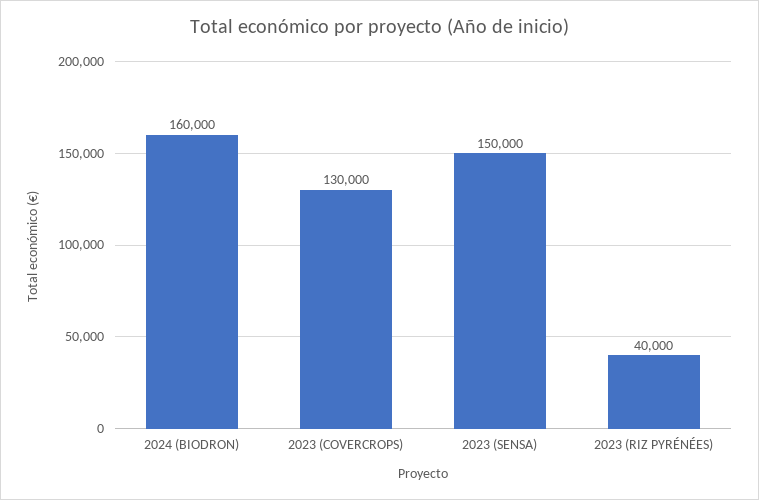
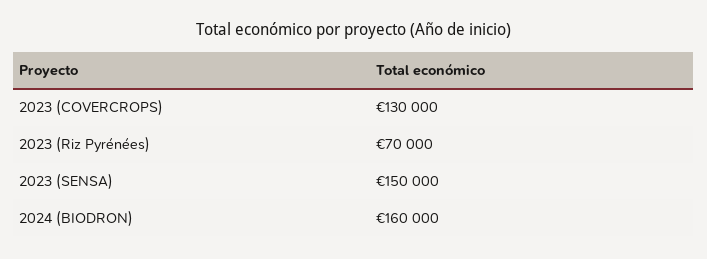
2023 (RIZ PYRÉNÉES): 40000 -> 70000

